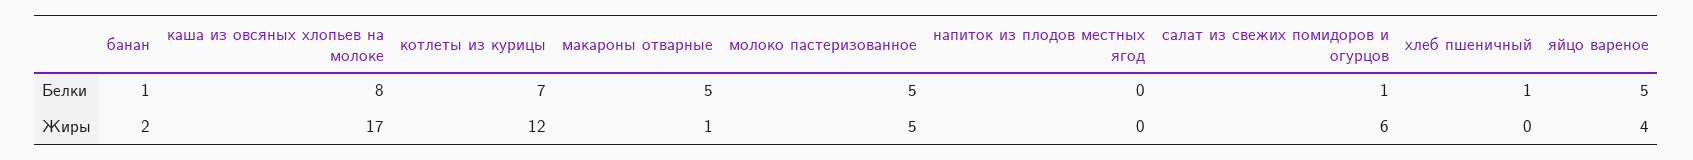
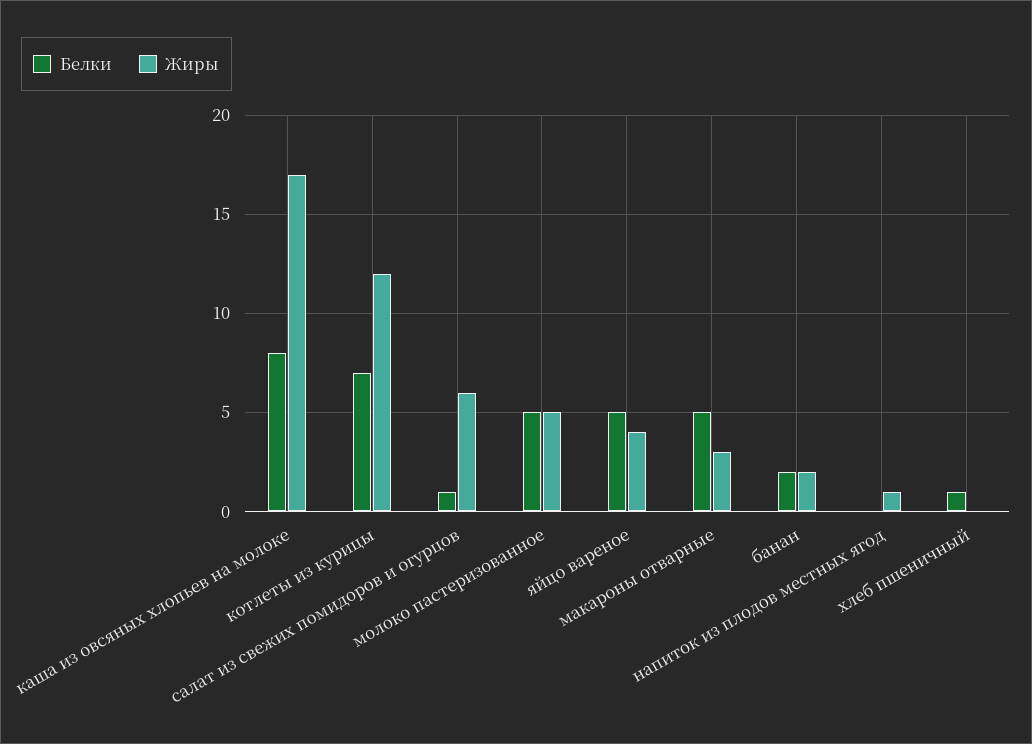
Белки, банан: 1 -> 2
Жиры, макароны отварные: 1 -> 3
Жиры, напиток из плодов местных ягод: 0 -> 1

